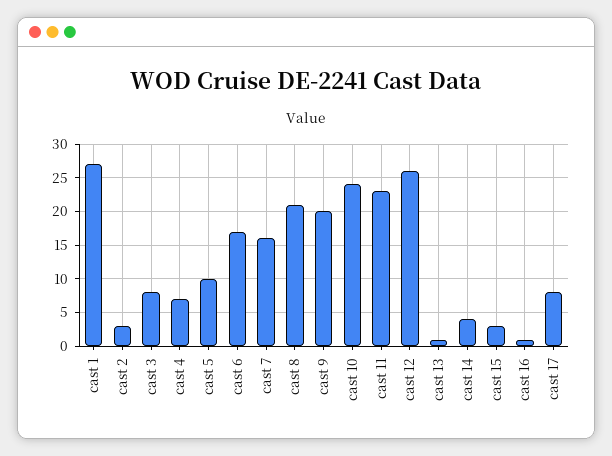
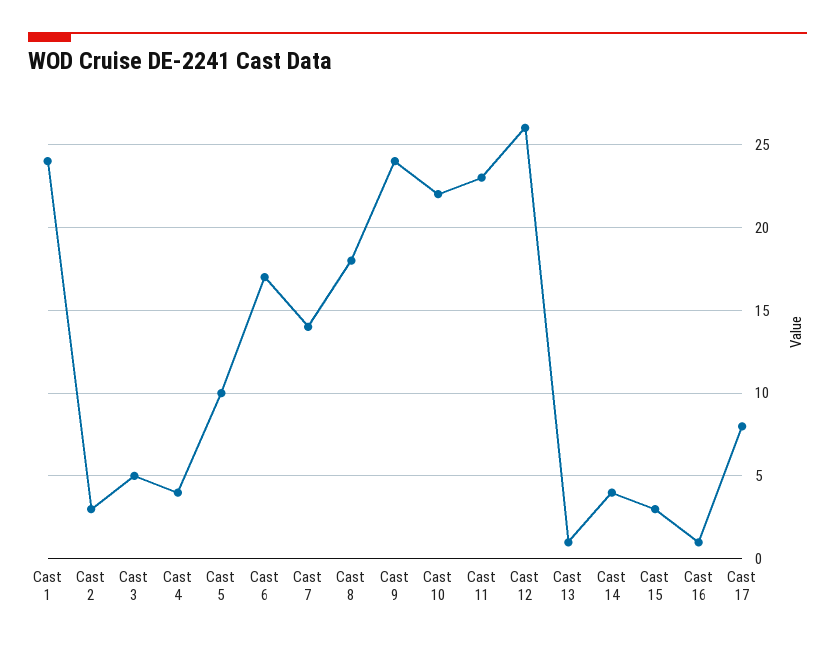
cast 1: 27 -> 24
cast 3: 8 -> 5
cast 4: 7 -> 4
cast 7: 16 -> 14
cast 8: 21 -> 18
cast 9: 20 -> 24
cast 10: 24 -> 22

